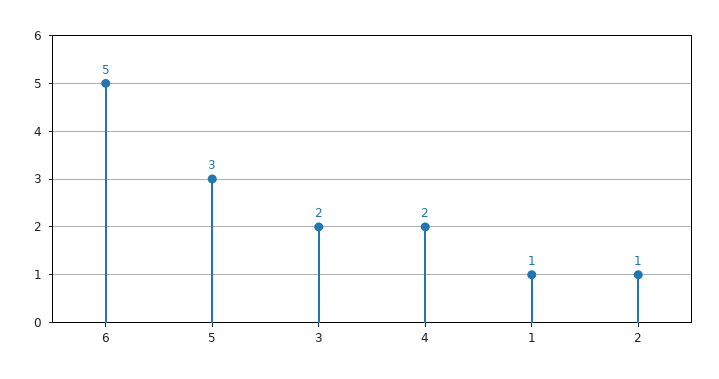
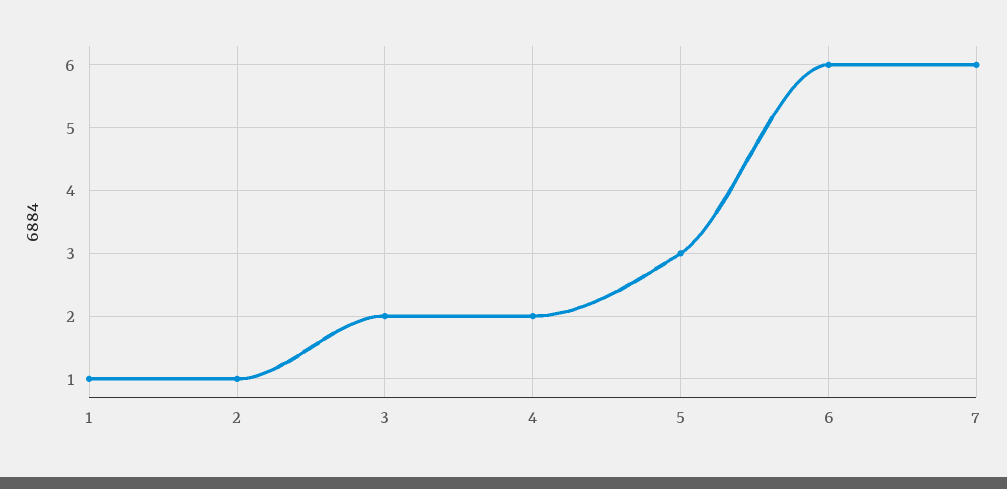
6: 5 -> 6
7: none -> 6

